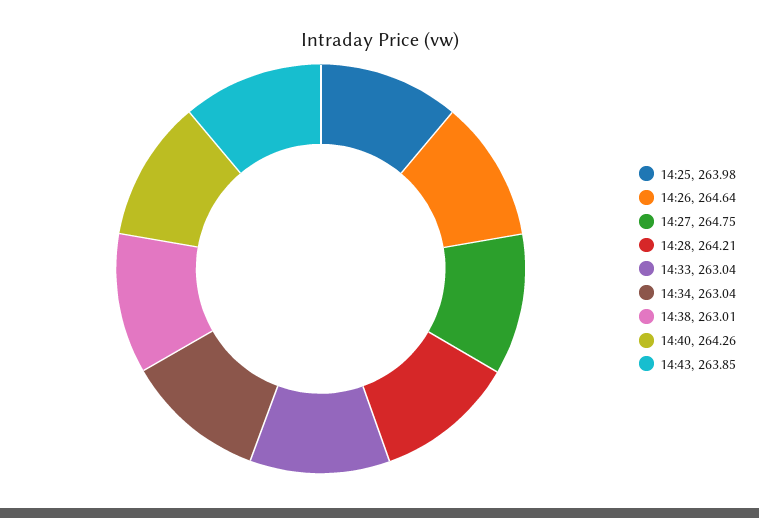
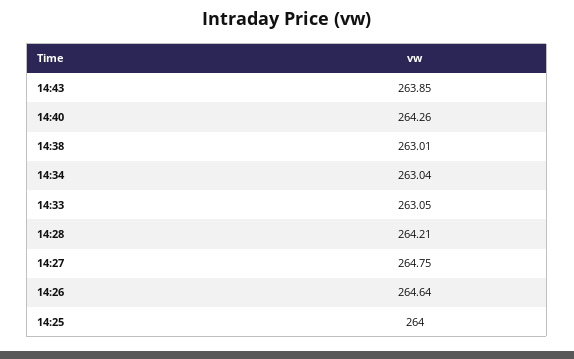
14:25: 263.98 -> 264
14:33: 263.04 -> 263.05

